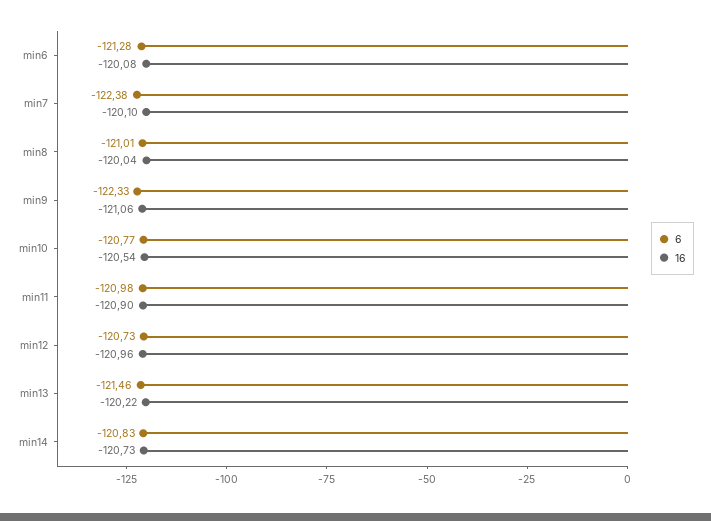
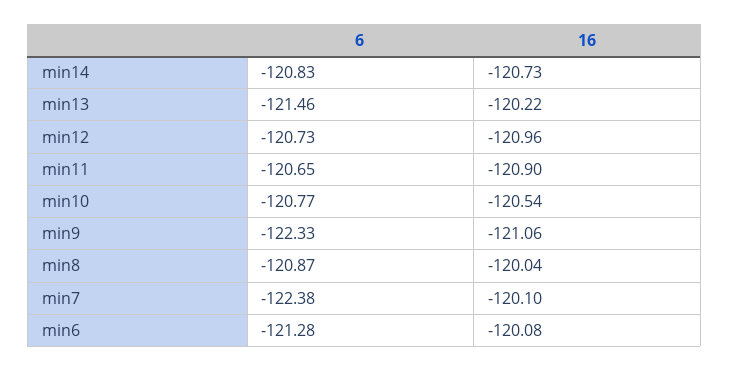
6, min8: -121.01 -> -120.87
6, min11: -120.98 -> -120.65

